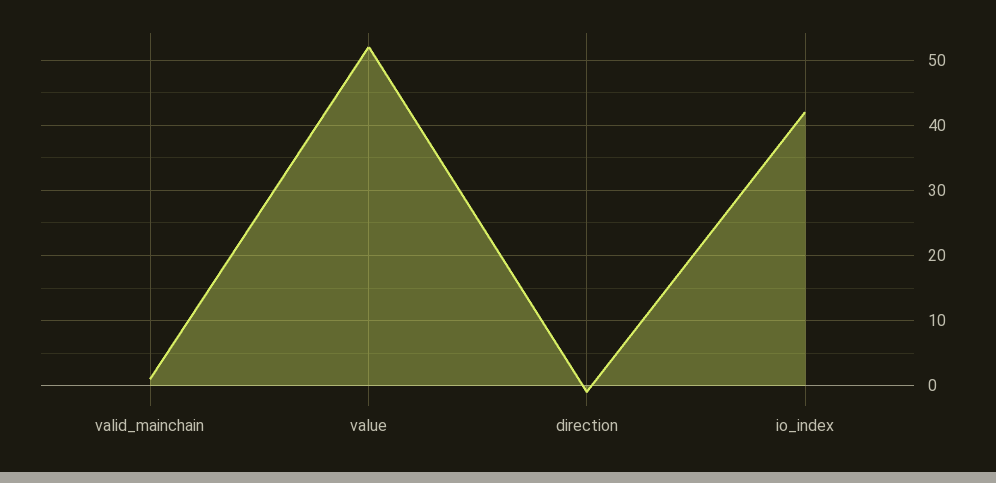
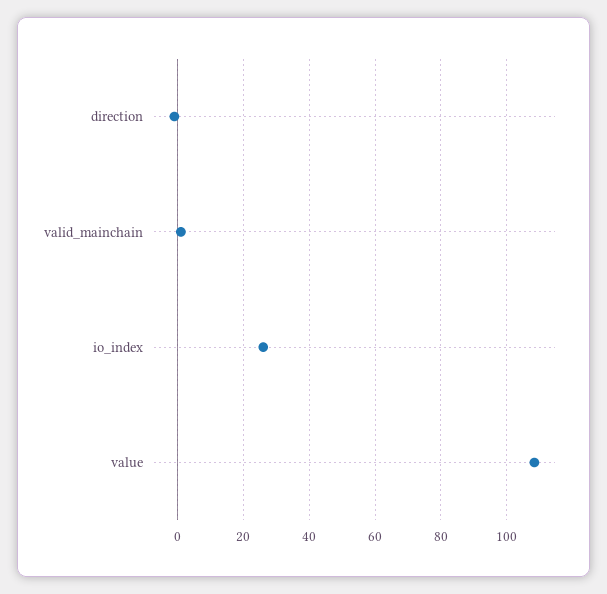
value: 52 -> 108
io_index: 42 -> 26

